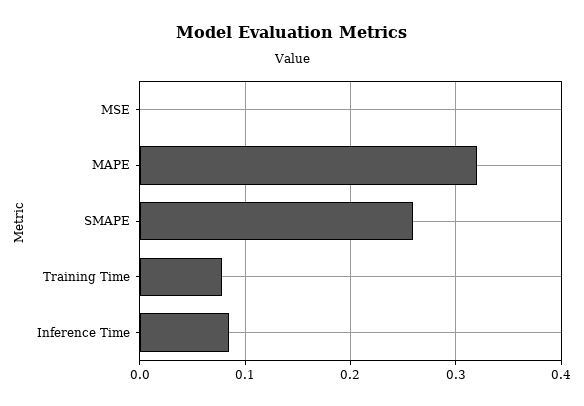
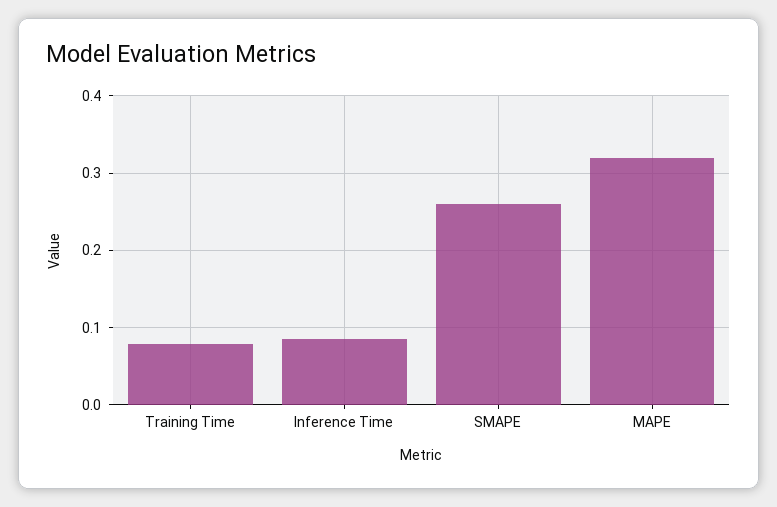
MSE: 0 -> none

